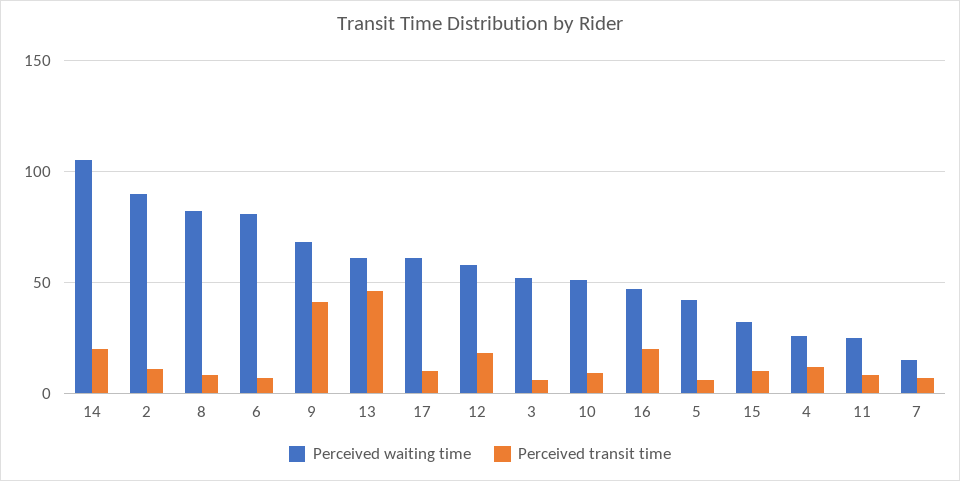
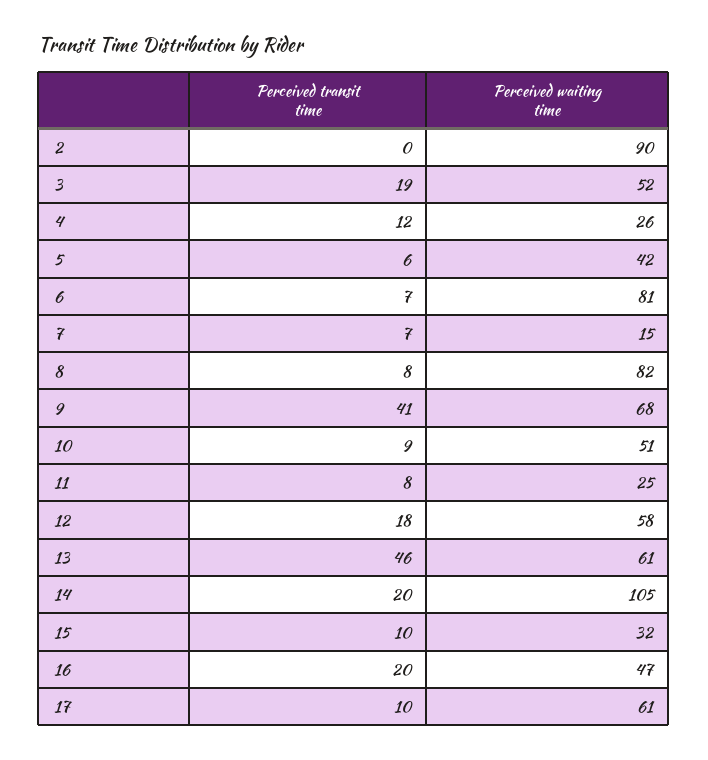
Perceived transit time, 2: 10 -> 0
Perceived transit time, 3: 5 -> 19

